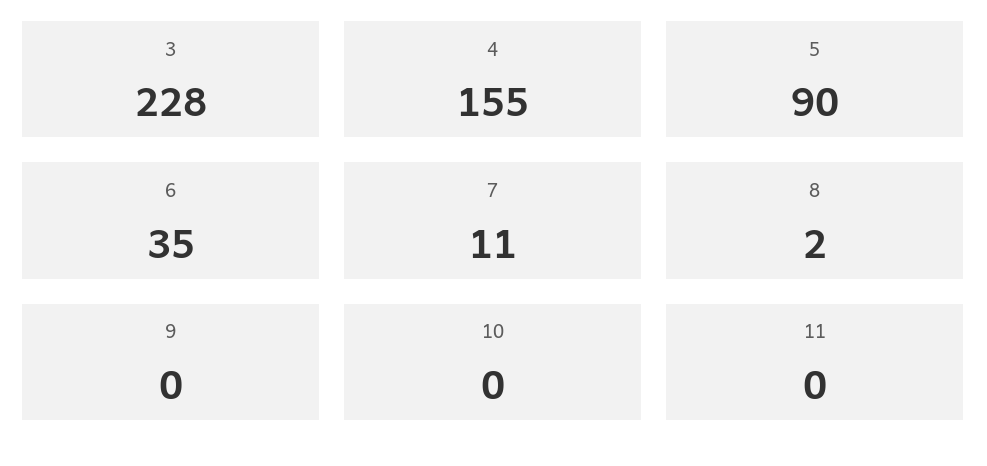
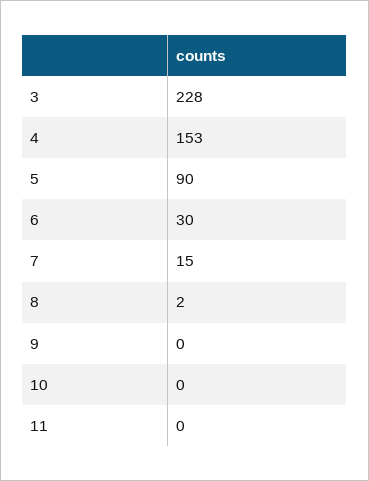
4: 155 -> 153
6: 35 -> 30
7: 11 -> 15

